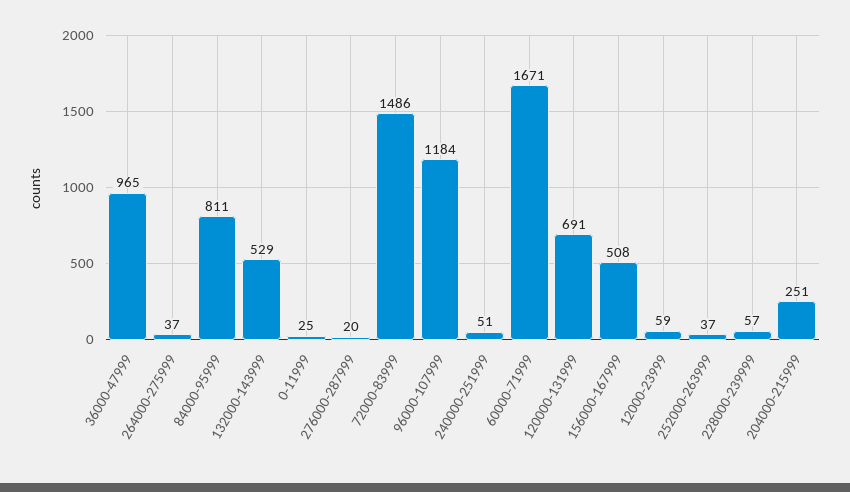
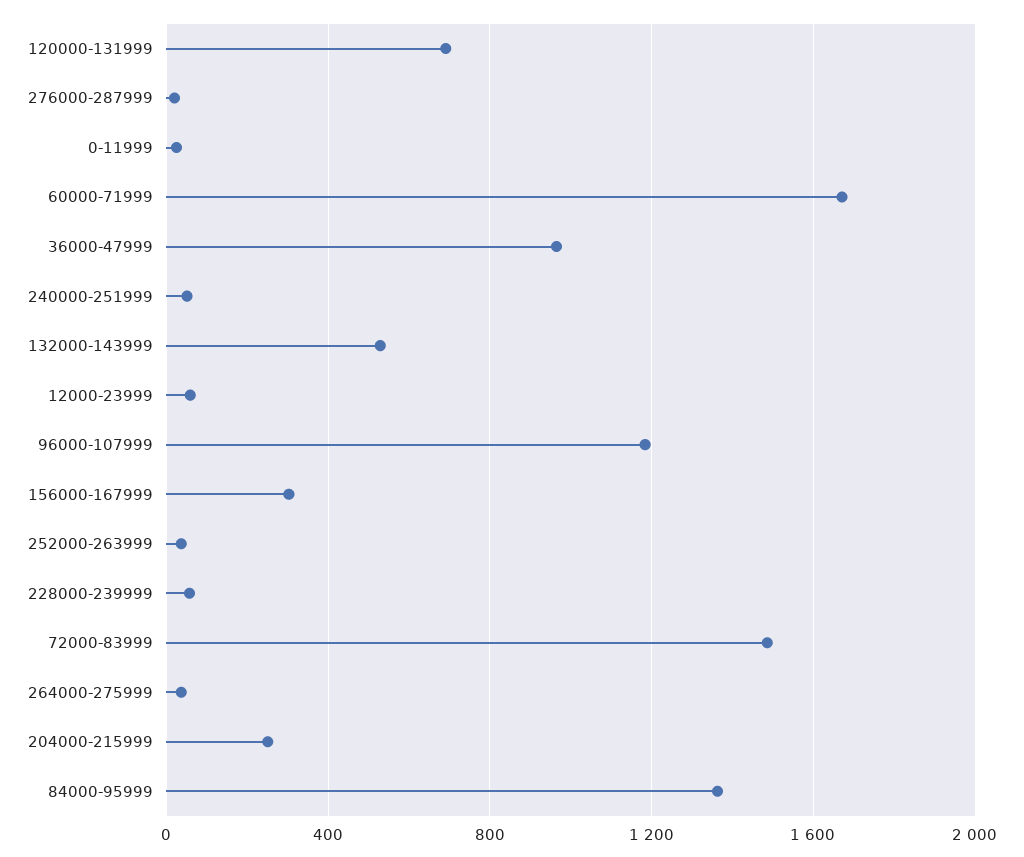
84000-95999: 811 -> 1350
156000-167999: 508 -> 300

